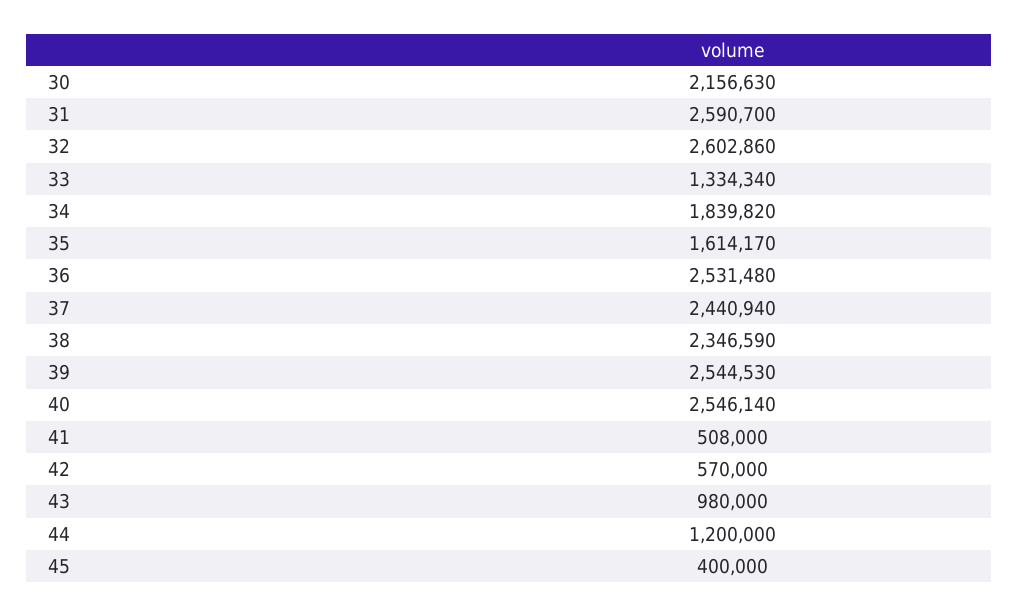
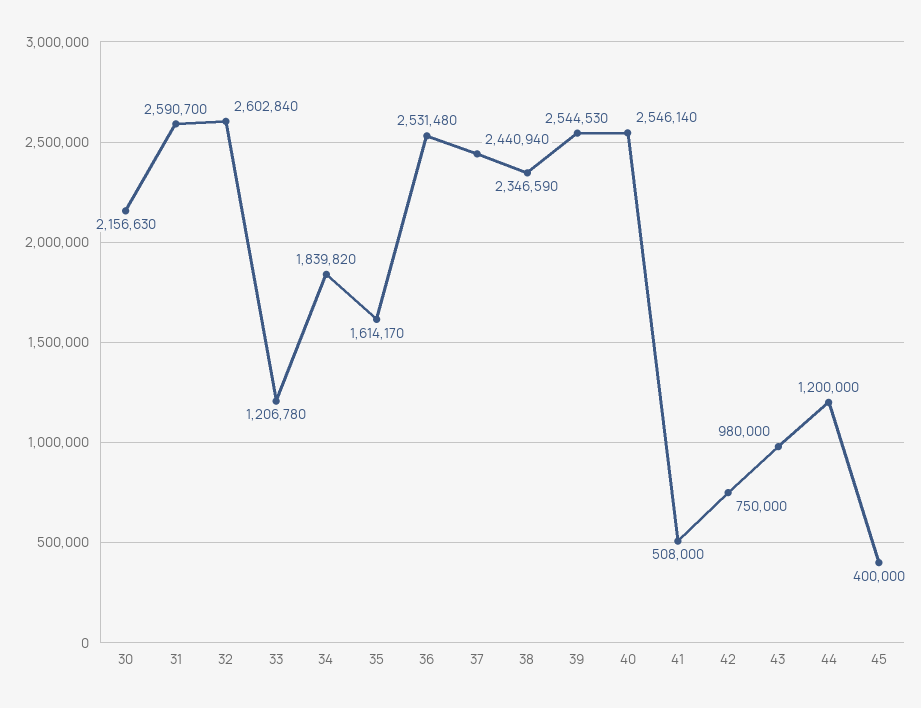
32: 2602860 -> 2602840
33: 1334340 -> 1206780
42: 570000 -> 750000

